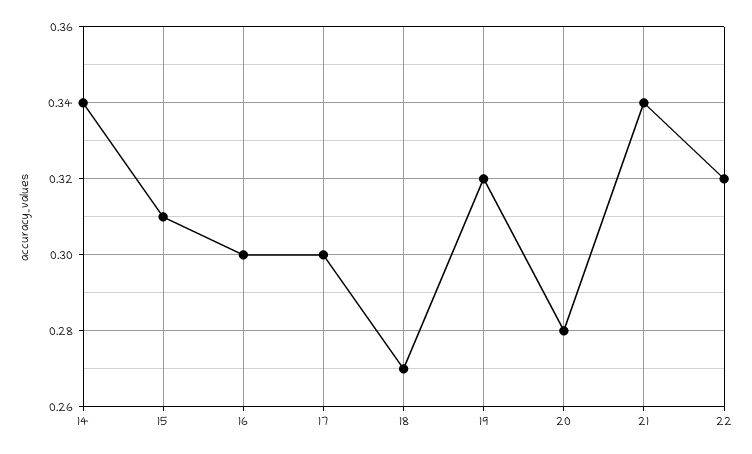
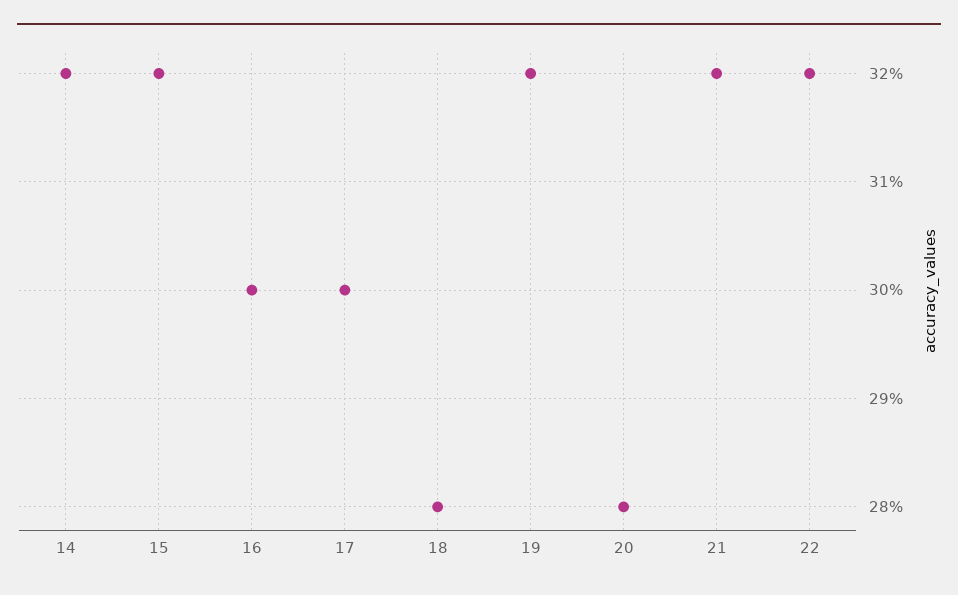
14: 0.34 -> 0.32
15: 0.31 -> 0.32
18: 0.27 -> 0.28
21: 0.34 -> 0.32

